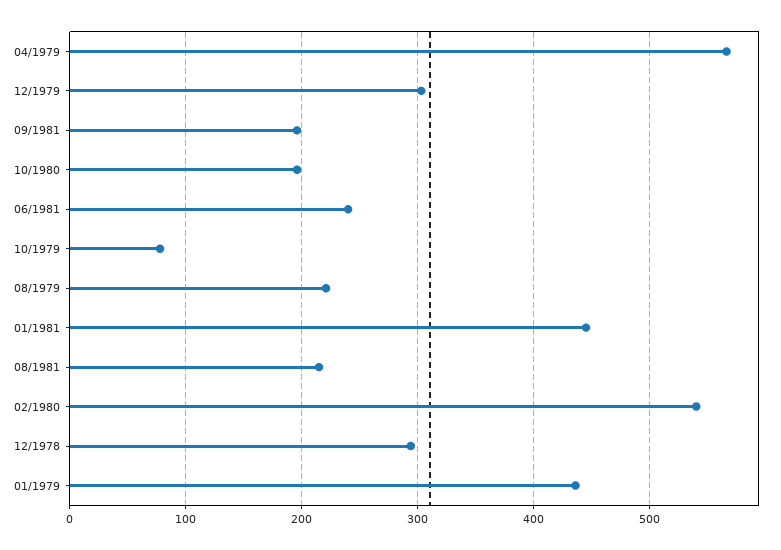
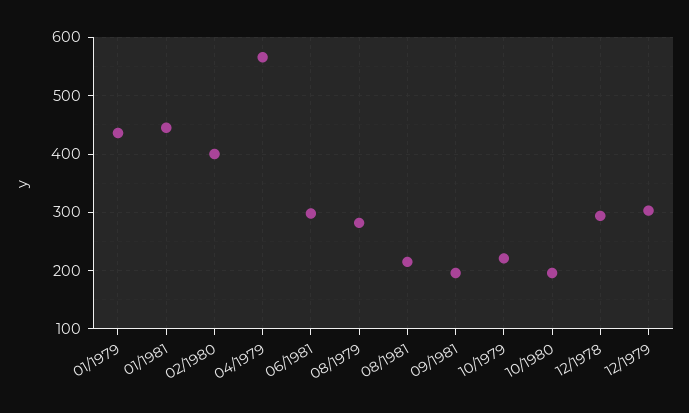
06/1981: 240 -> 300
10/1979: 80 -> 220
08/1979: 220 -> 280
02/1980: 540 -> 400

